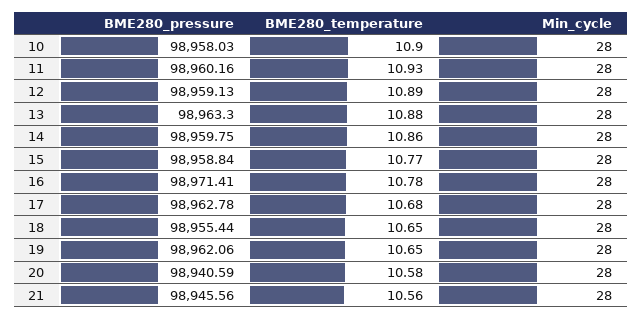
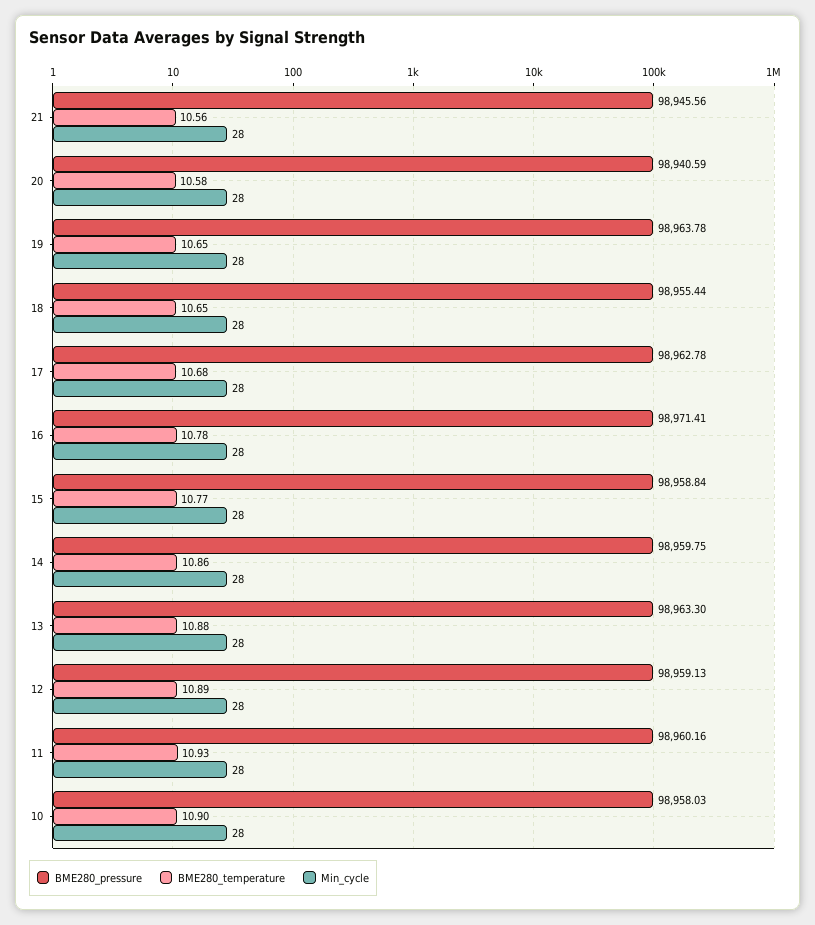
BME280_pressure, 19: 98962.06 -> 98963.78

